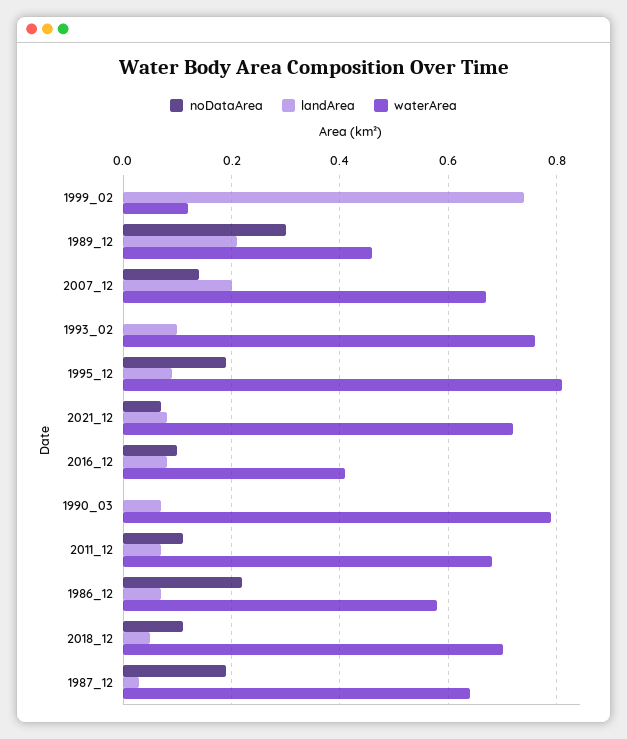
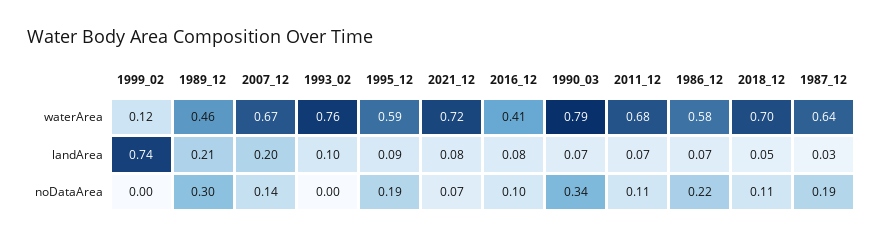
waterArea, 1995_12: 0.8 -> 0.59
noDataArea, 1990_03: 0 -> 0.34

